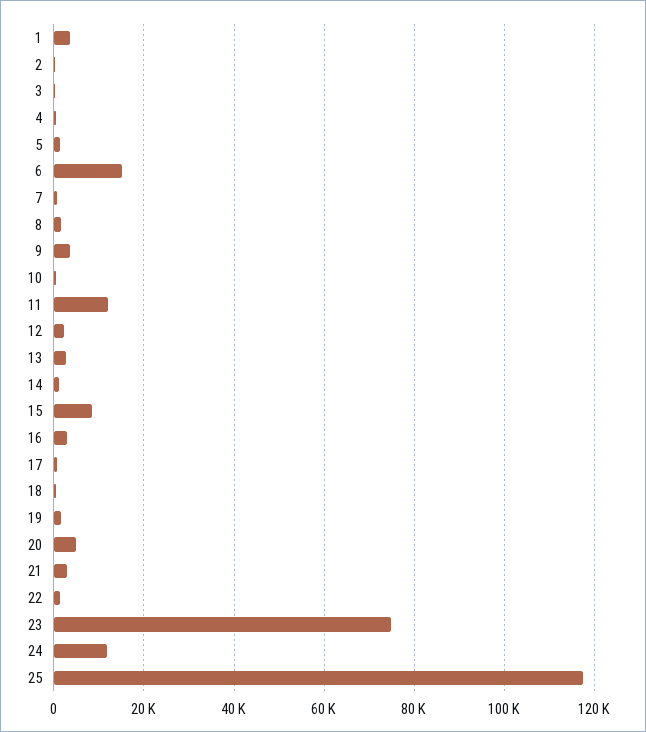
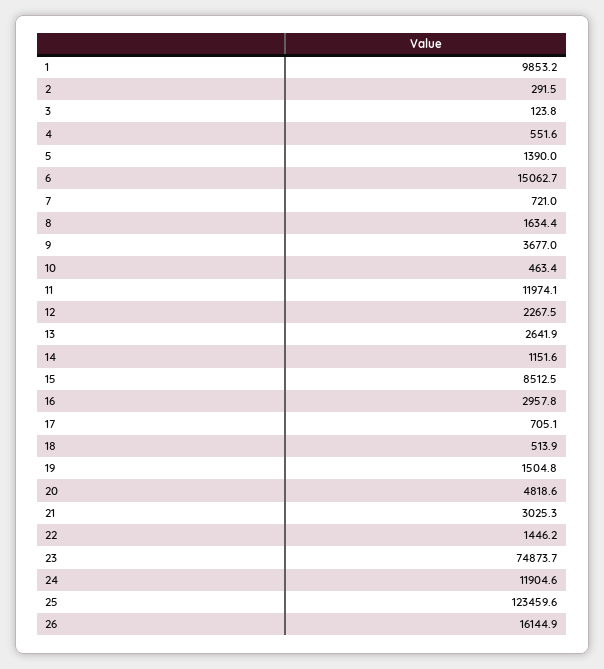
1: 4000 -> 9853.2
25: 118000 -> 123459.6
26: none -> 16144.9

